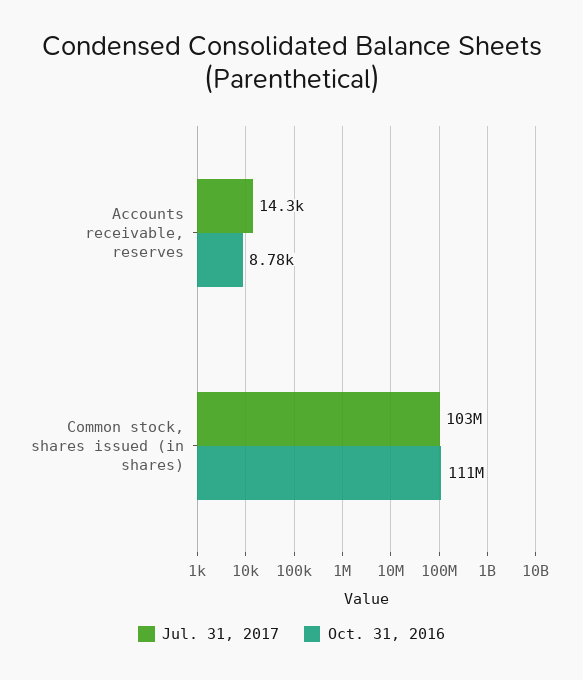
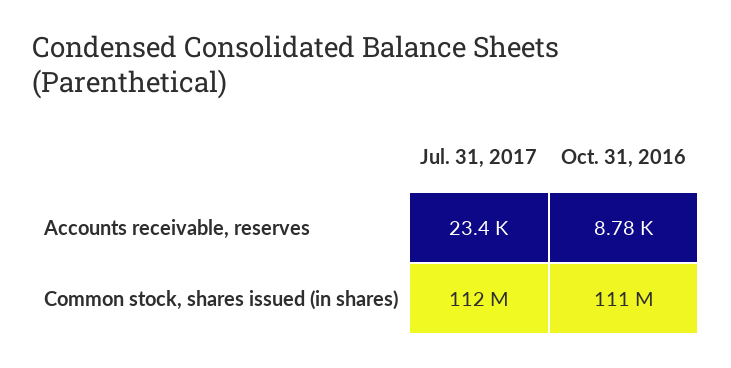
Jul. 31, 2017, Accounts receivable, reserves: 14300 -> 23400
Jul. 31, 2017, Common stock, shares issued (in shares): 103000000 -> 112000000

